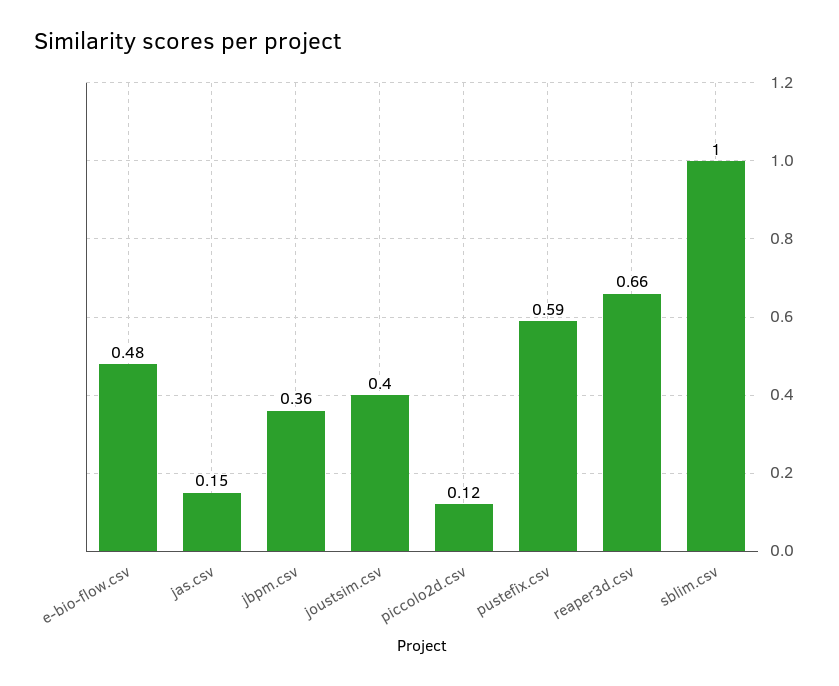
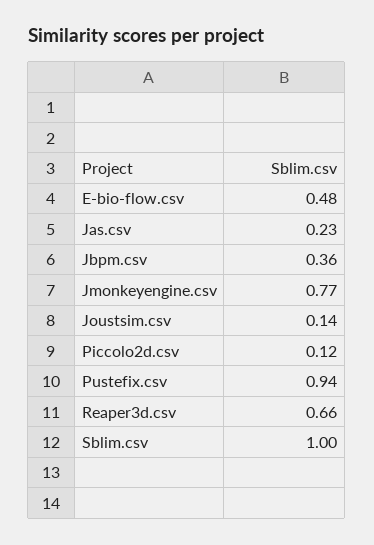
jas.csv: 0.15 -> 0.23
joustsim.csv: 0.4 -> 0.14
pustefix.csv: 0.59 -> 0.94
Jmonkeyengine.csv: none -> 0.77

